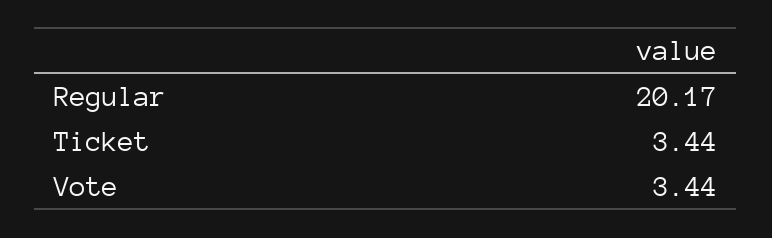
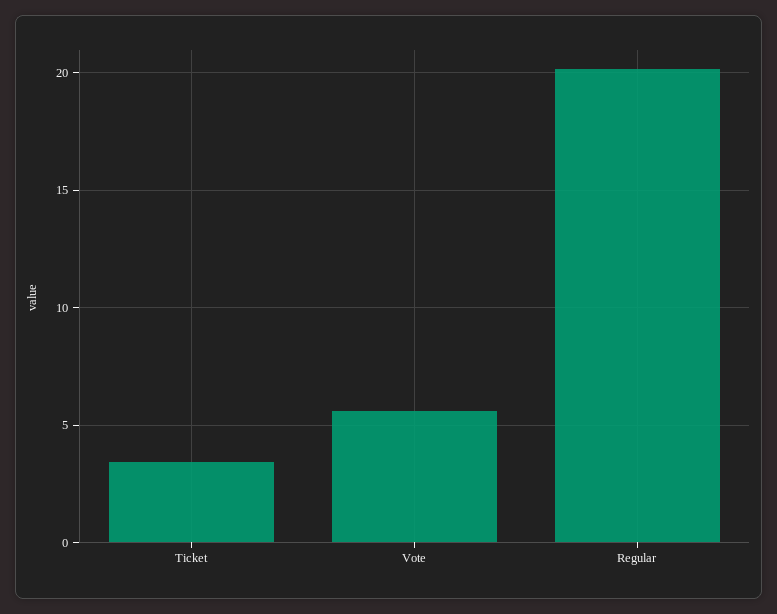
Vote: 3.44 -> 5.5

